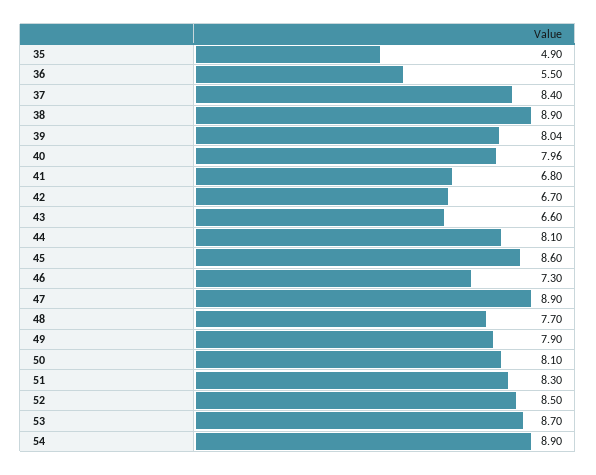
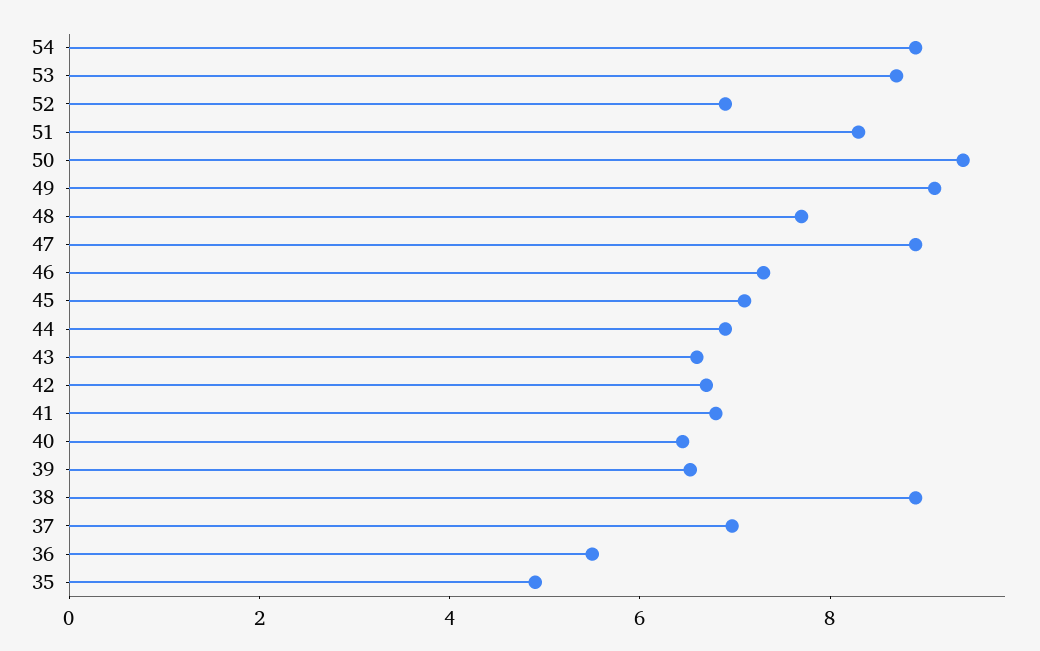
37: 8.4 -> 7
39: 8.04 -> 6.5
40: 7.96 -> 6.5
44: 8.1 -> 7
45: 8.6 -> 7
49: 7.9 -> 9
50: 8.1 -> 9.5
52: 8.5 -> 7

